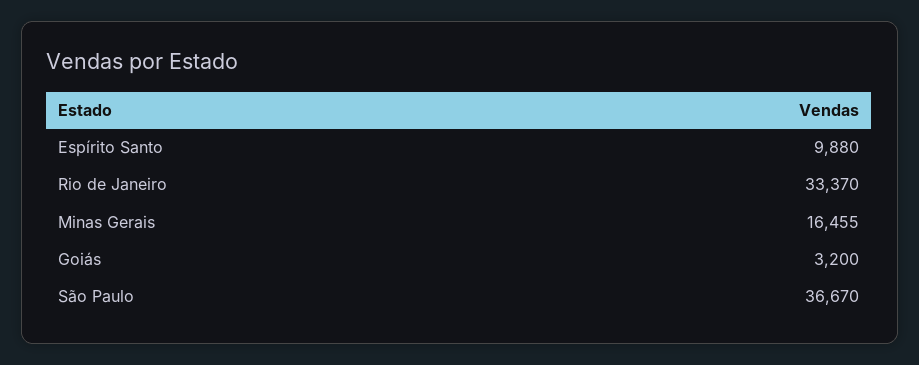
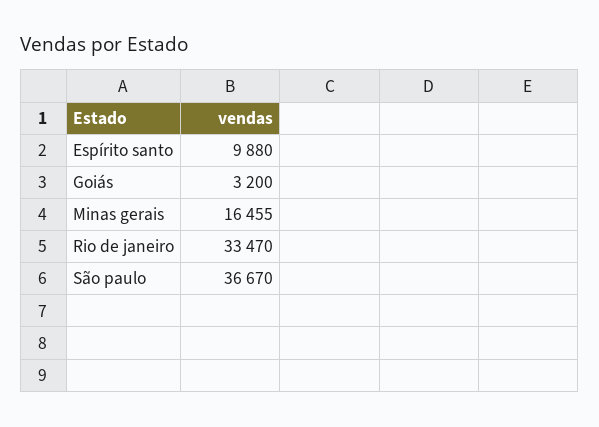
Rio de Janeiro: 33370 -> 33470

